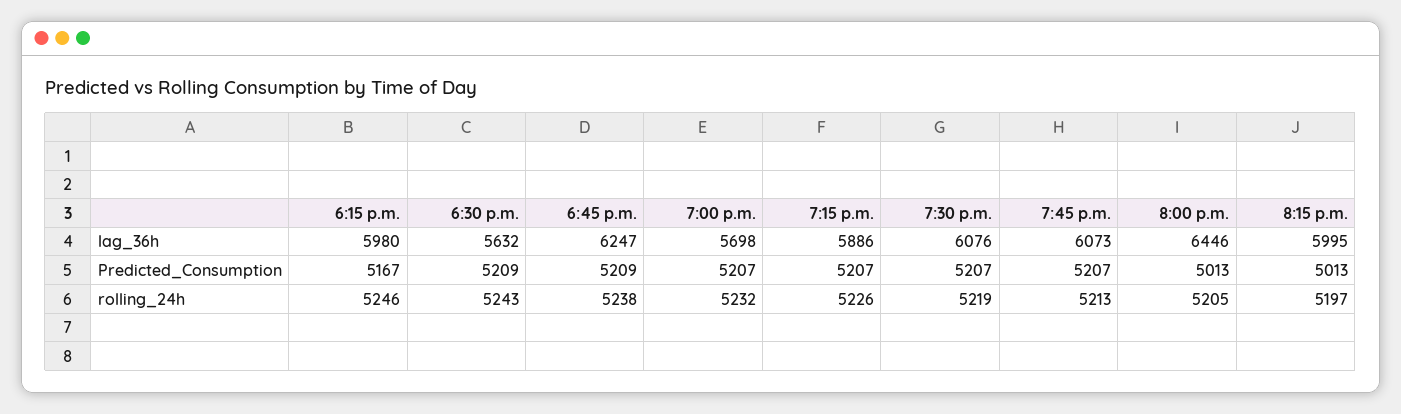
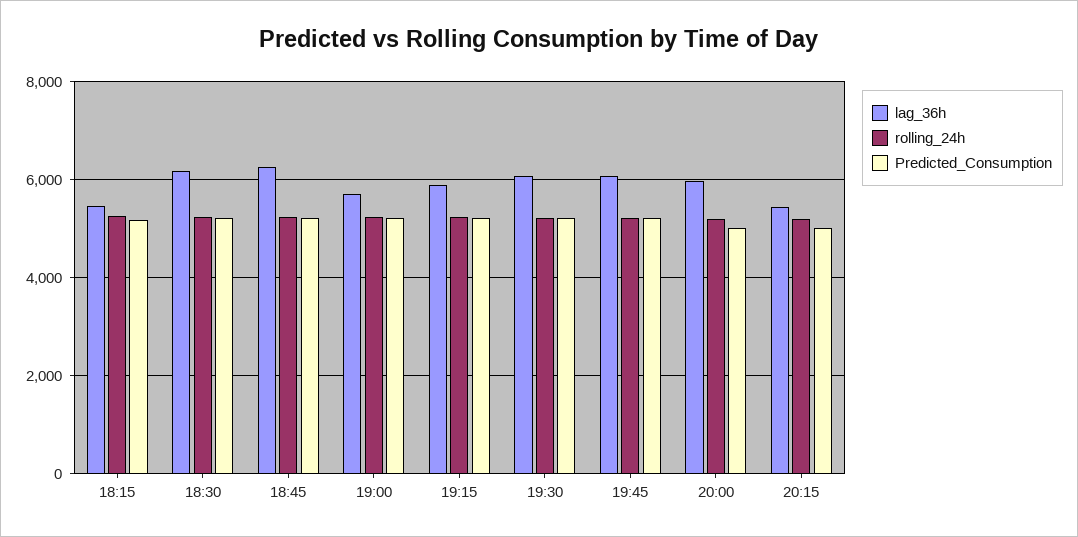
lag_36h, 6:15 p.m.: 5980 -> 5400
lag_36h, 6:30 p.m.: 5632 -> 6200
lag_36h, 8:00 p.m.: 6446 -> 6000
lag_36h, 8:15 p.m.: 5995 -> 5400

